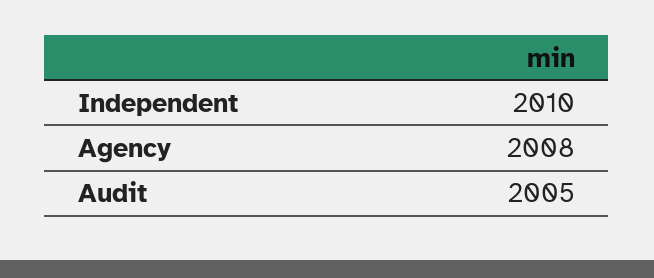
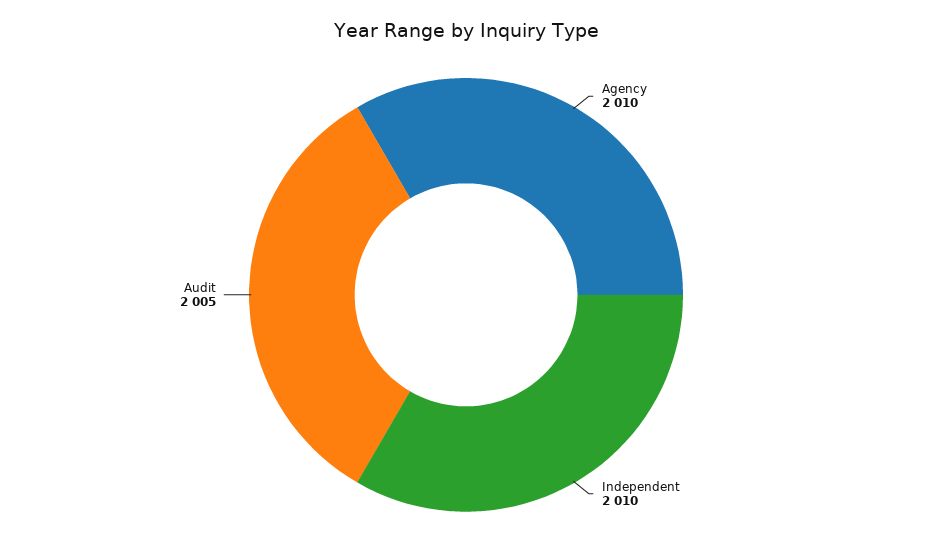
Agency: 2008 -> 2010

